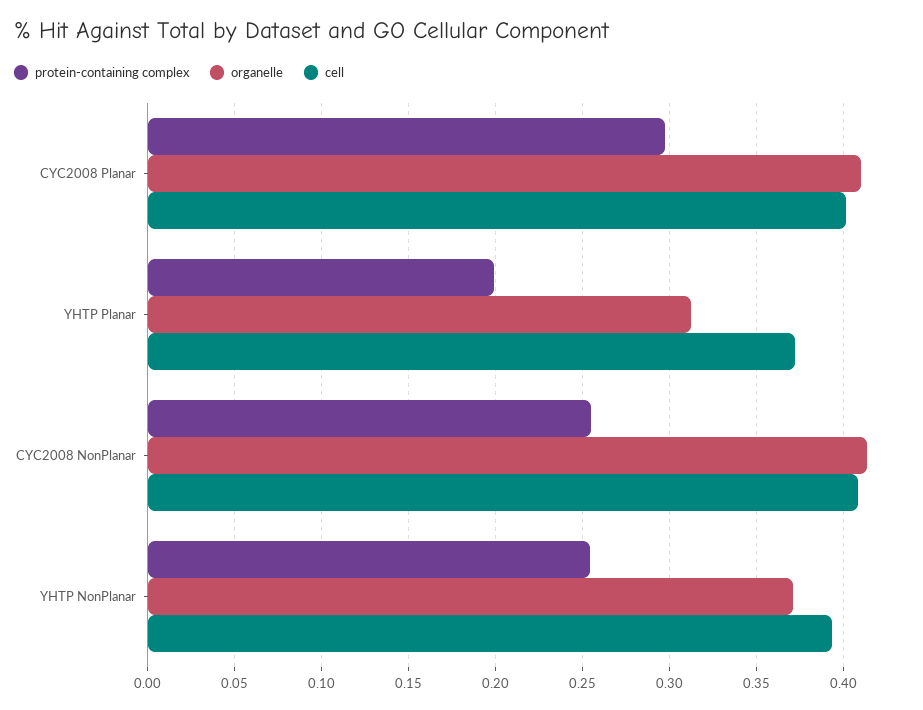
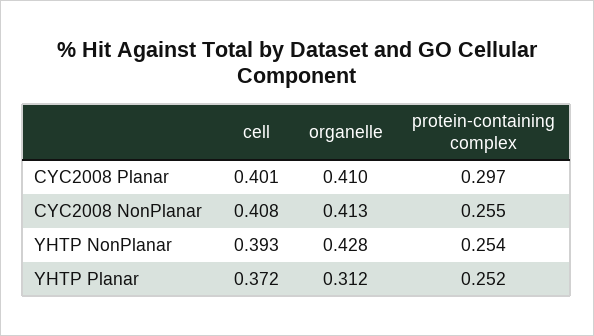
protein-containing complex, YHTP Planar: 0.2 -> 0.252
organelle, YHTP NonPlanar: 0.37 -> 0.428

